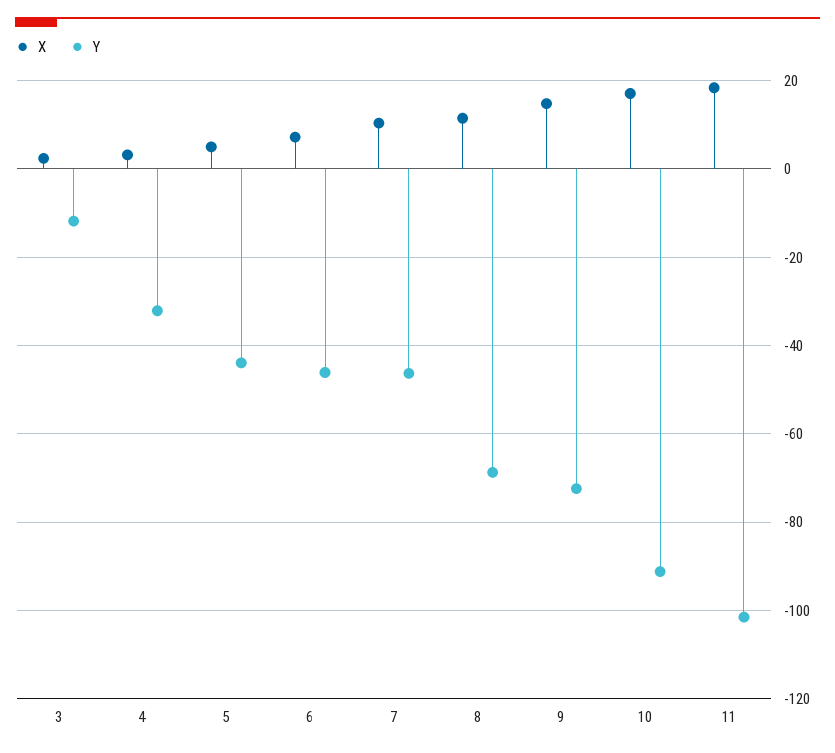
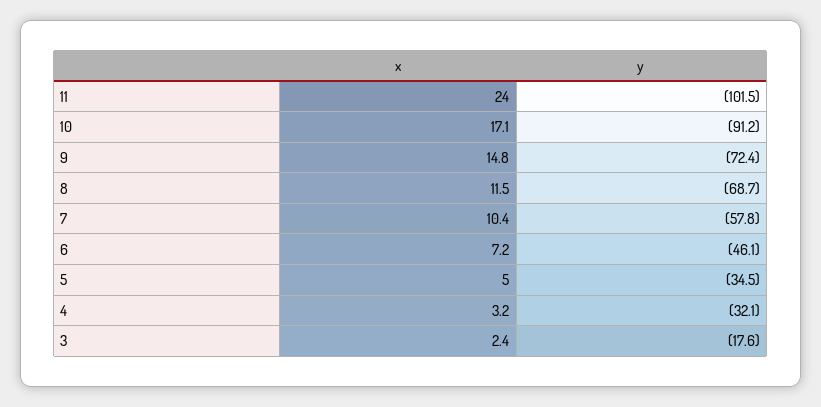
Y, 3: -12 -> -17.6
Y, 5: -44 -> -34.5
Y, 7: -46 -> -57.8
X, 11: 18 -> 24

